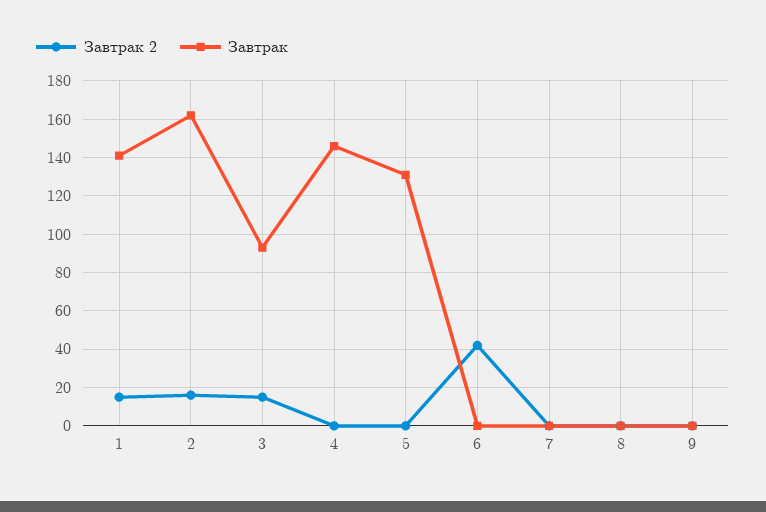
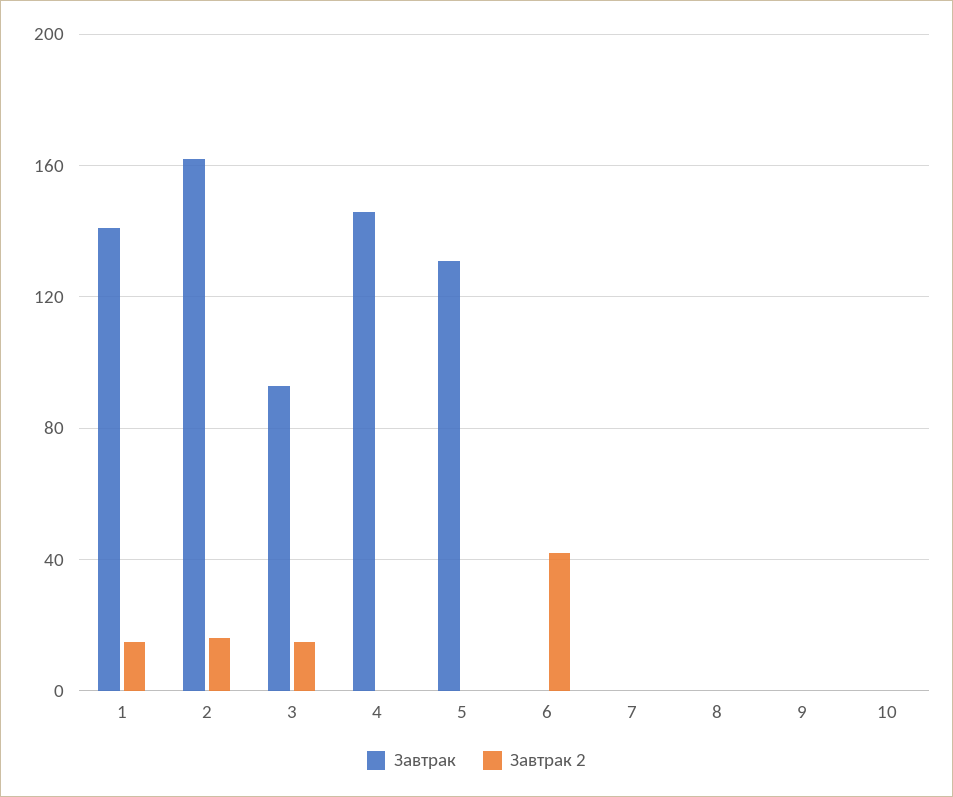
Завтрак, 10: none -> 0
Завтрак 2, 10: none -> 0

